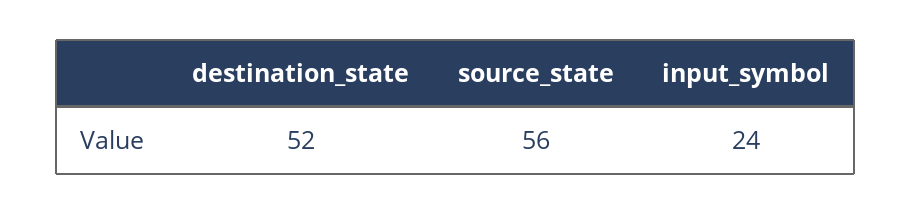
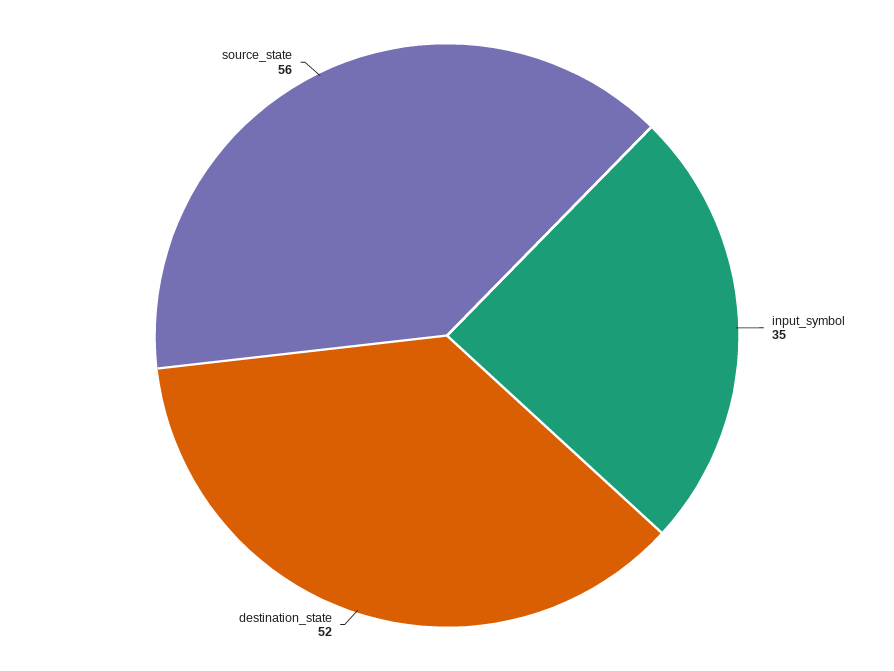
input_symbol: 24 -> 35

